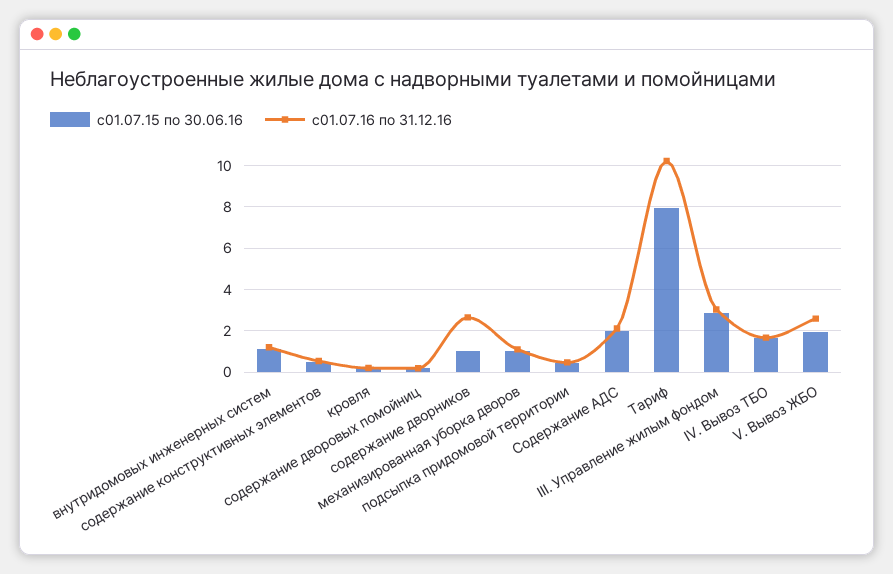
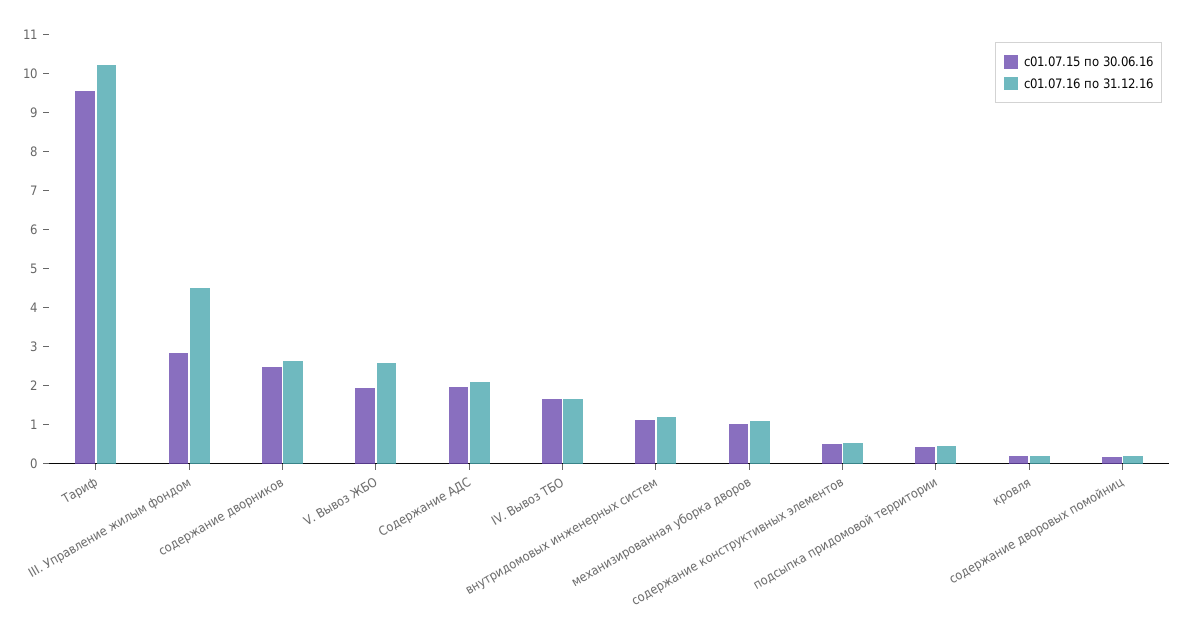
с01.07.15 по 30.06.16, содержание дворников: 1 -> 2.5
с01.07.15 по 30.06.16, Тариф: 8 -> 9.5
с01.07.16 по 31.12.16, III. Управление жилым фондом: 3 -> 4.5

